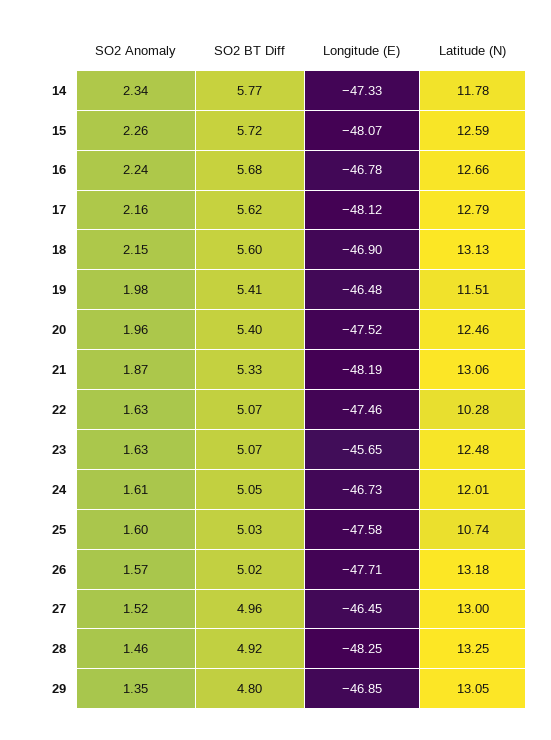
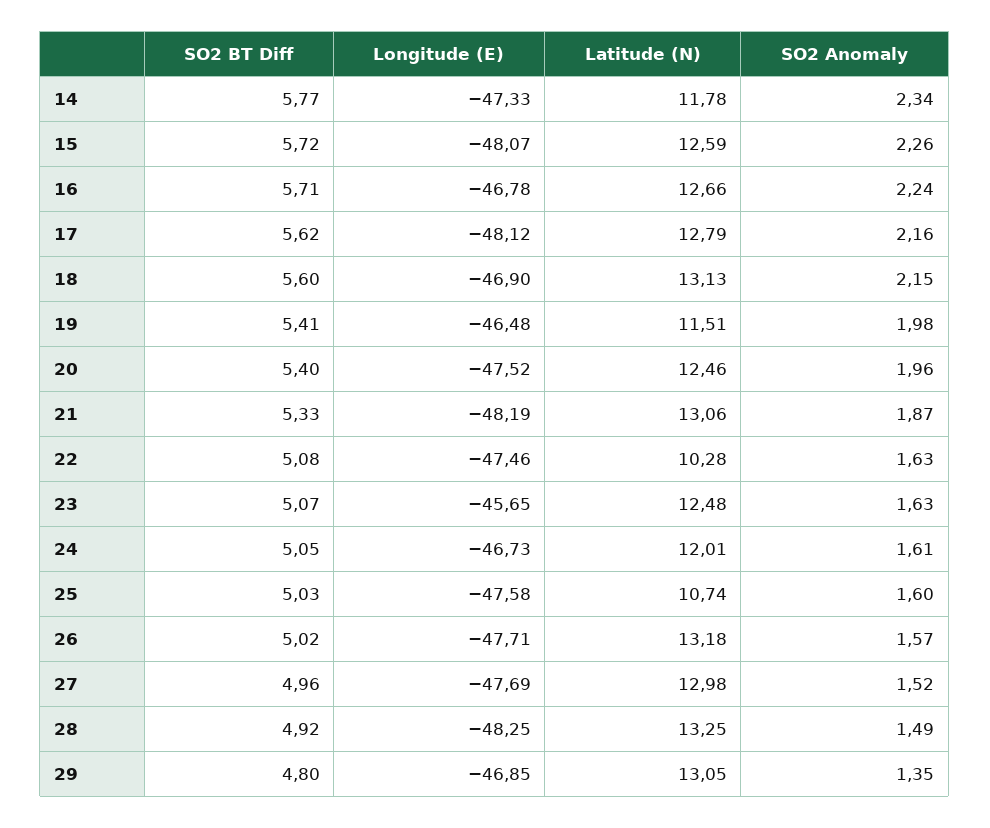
SO2 BT Diff, 16: 5.68 -> 5.71
SO2 BT Diff, 22: 5.07 -> 5.08
Longitude (E), 27: -46.45 -> -47.69
Latitude (N), 27: 13 -> 12.98
SO2 Anomaly, 28: 1.46 -> 1.49

